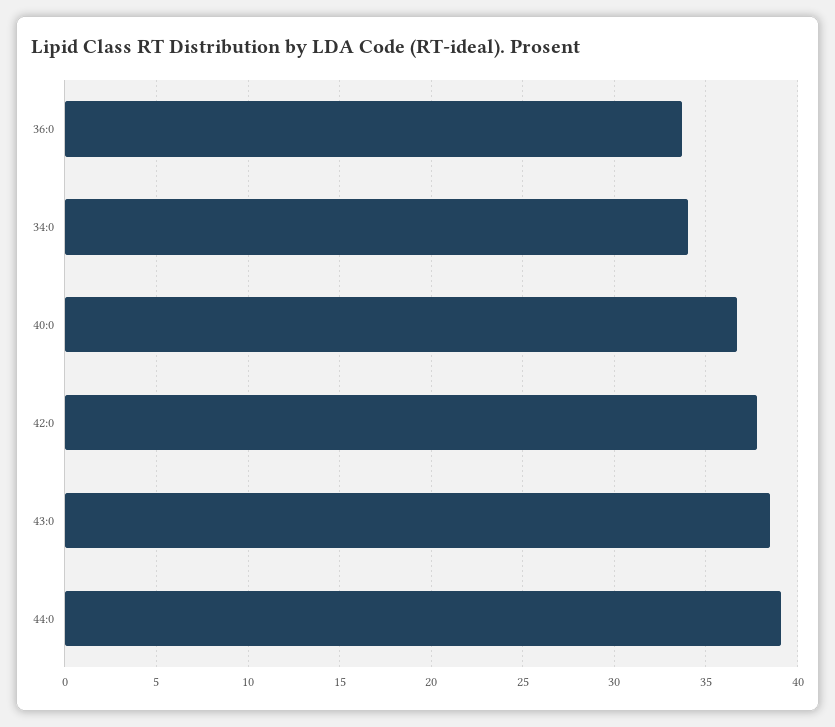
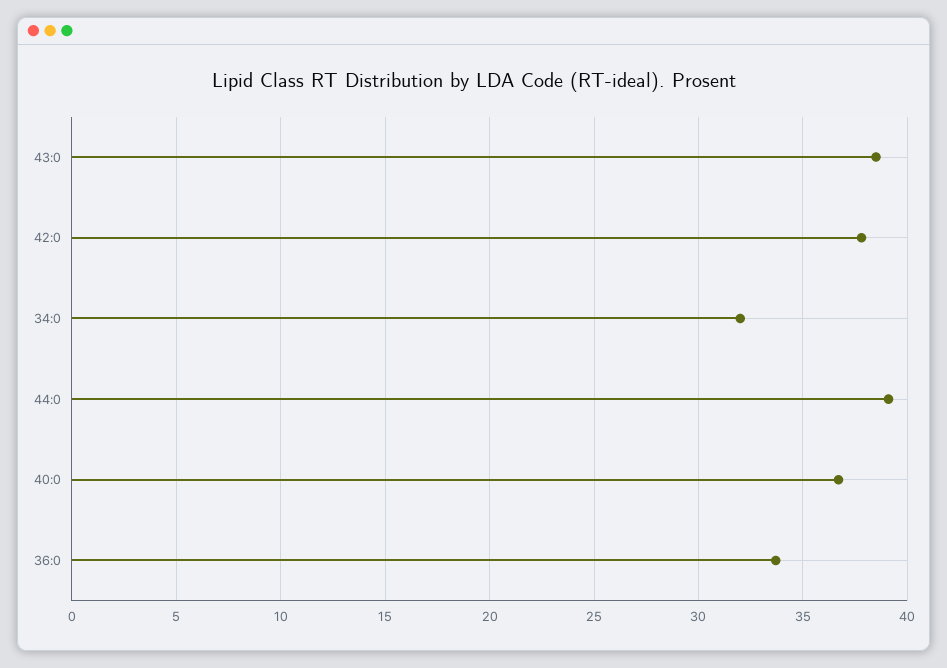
34:0: 34 -> 32

